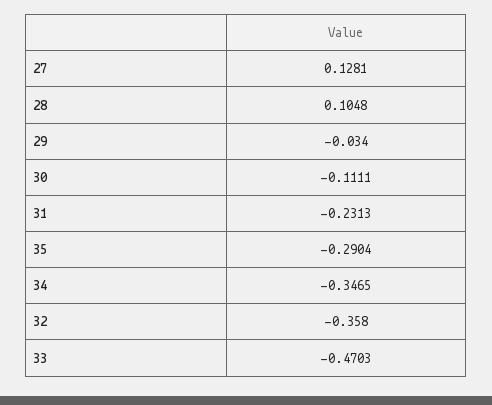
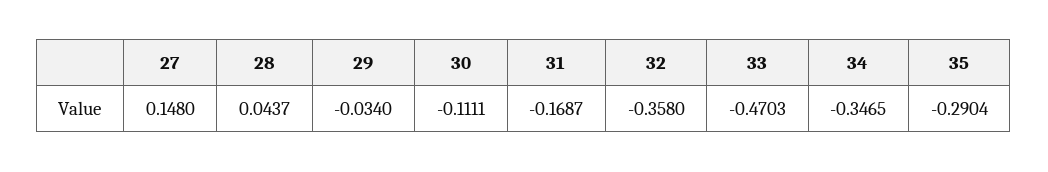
27: 0.1281 -> 0.148
28: 0.1048 -> 0.0437
31: -0.2313 -> -0.1687

